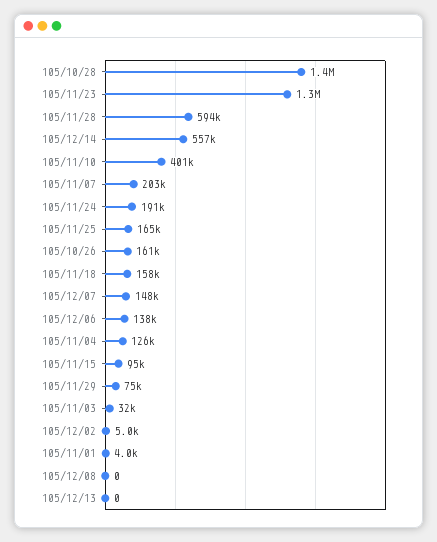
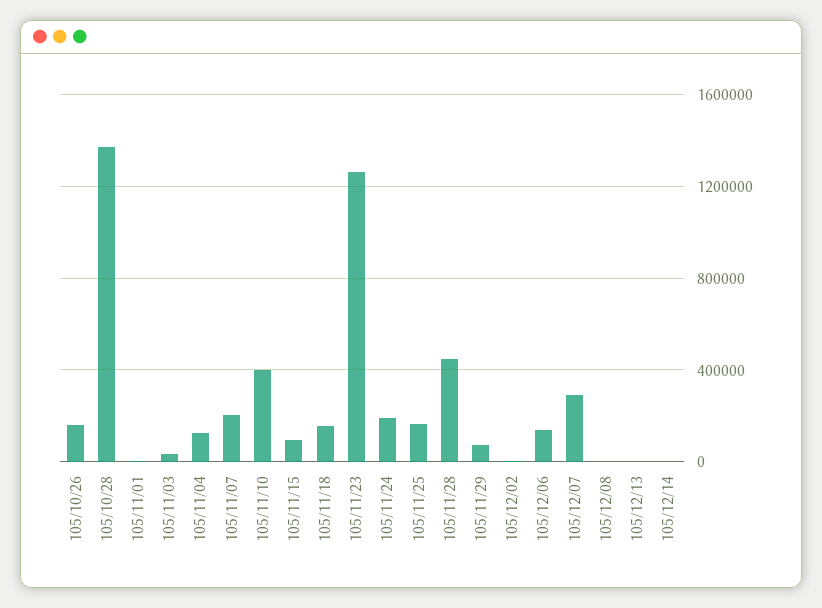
105/11/28: 594000 -> 450000
105/12/14: 557000 -> 0
105/12/07: 148000 -> 300000

